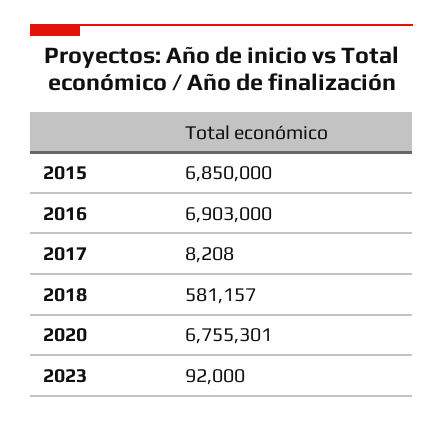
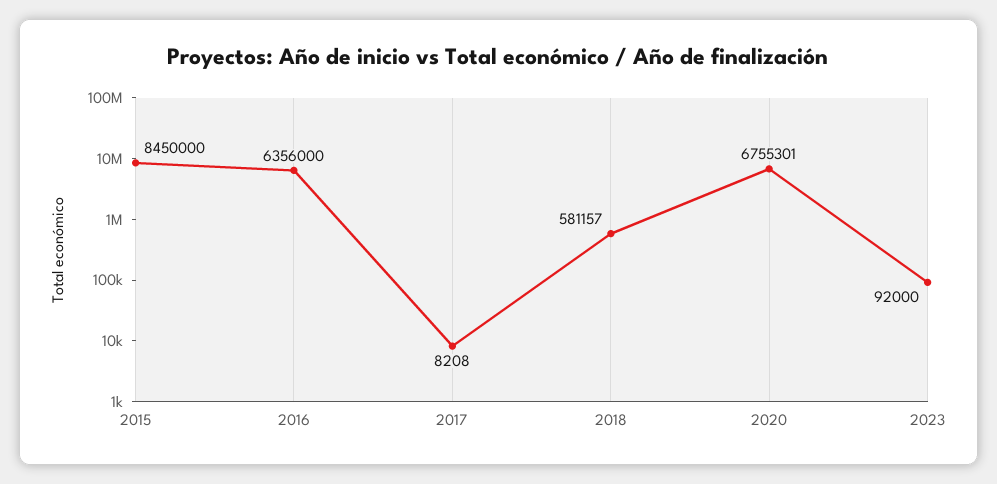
2015: 6850000 -> 8450000
2016: 6903000 -> 6356000

